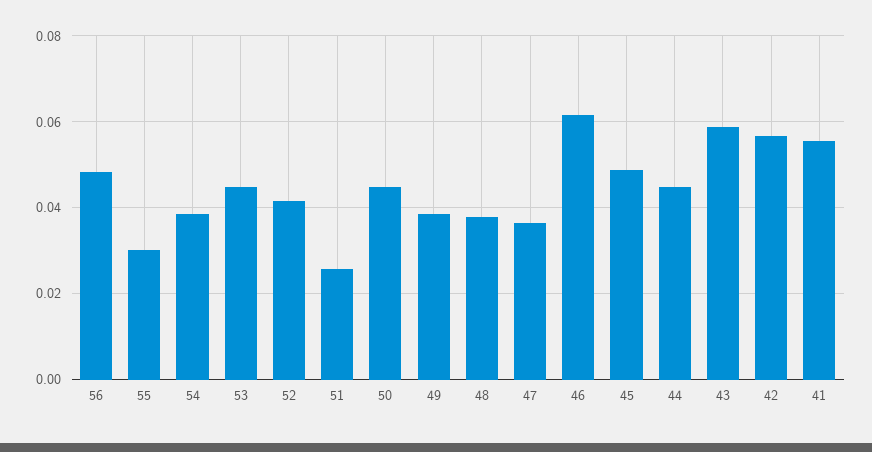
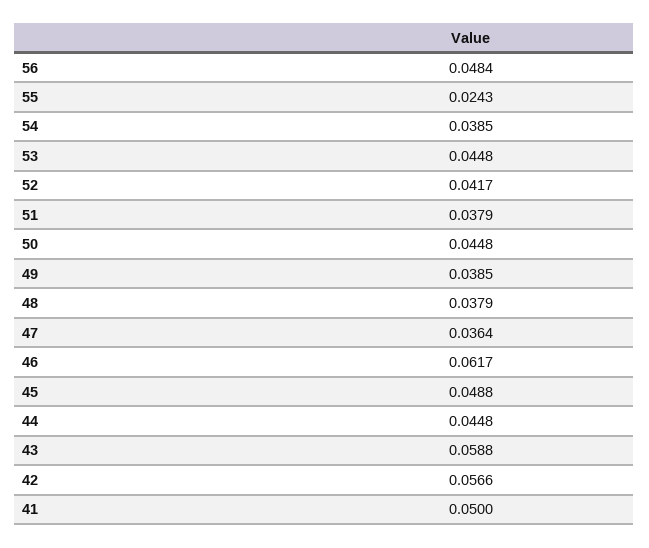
55: 0.03 -> 0.0243
51: 0.026 -> 0.0379
41: 0.056 -> 0.05

